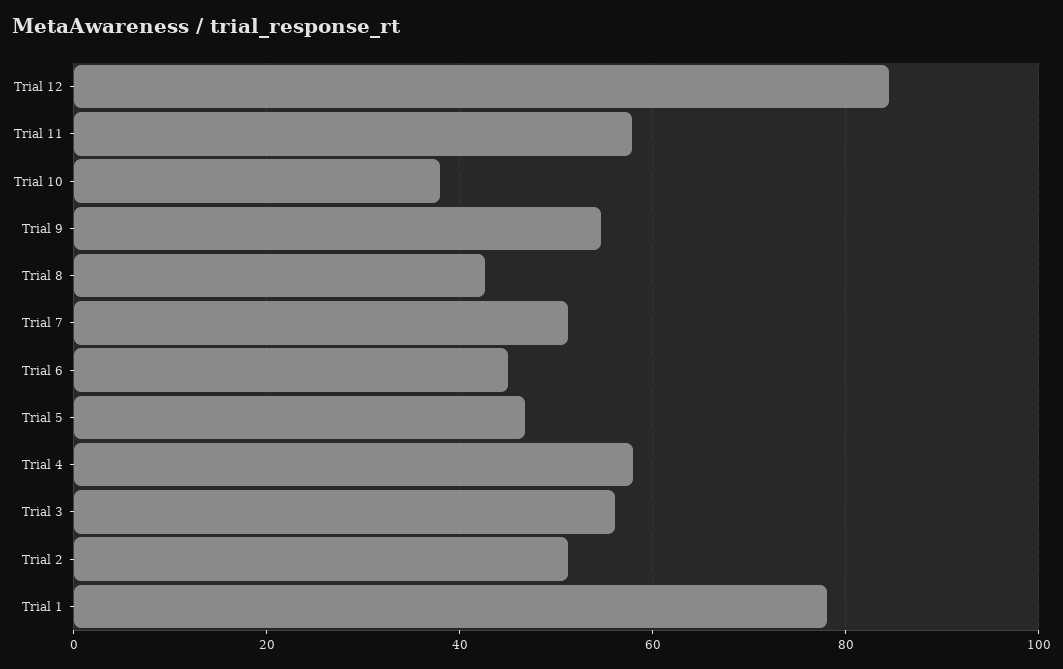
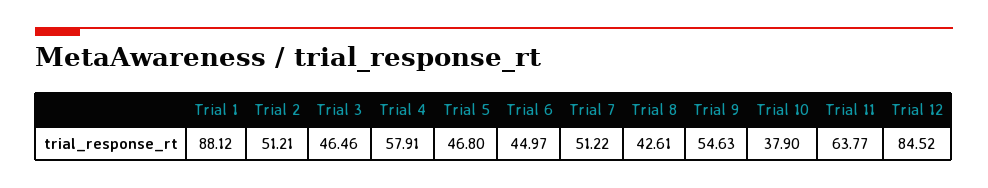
Trial 11: 58 -> 63.77
Trial 3: 56 -> 46.46
Trial 1: 78 -> 88.12

